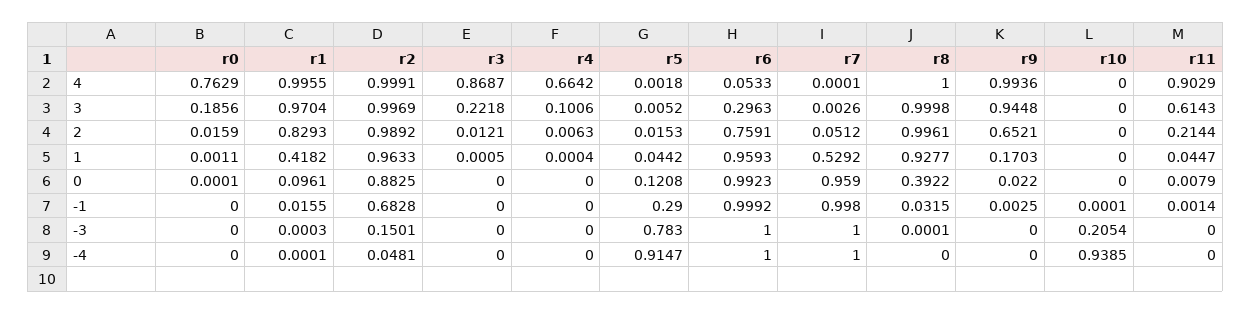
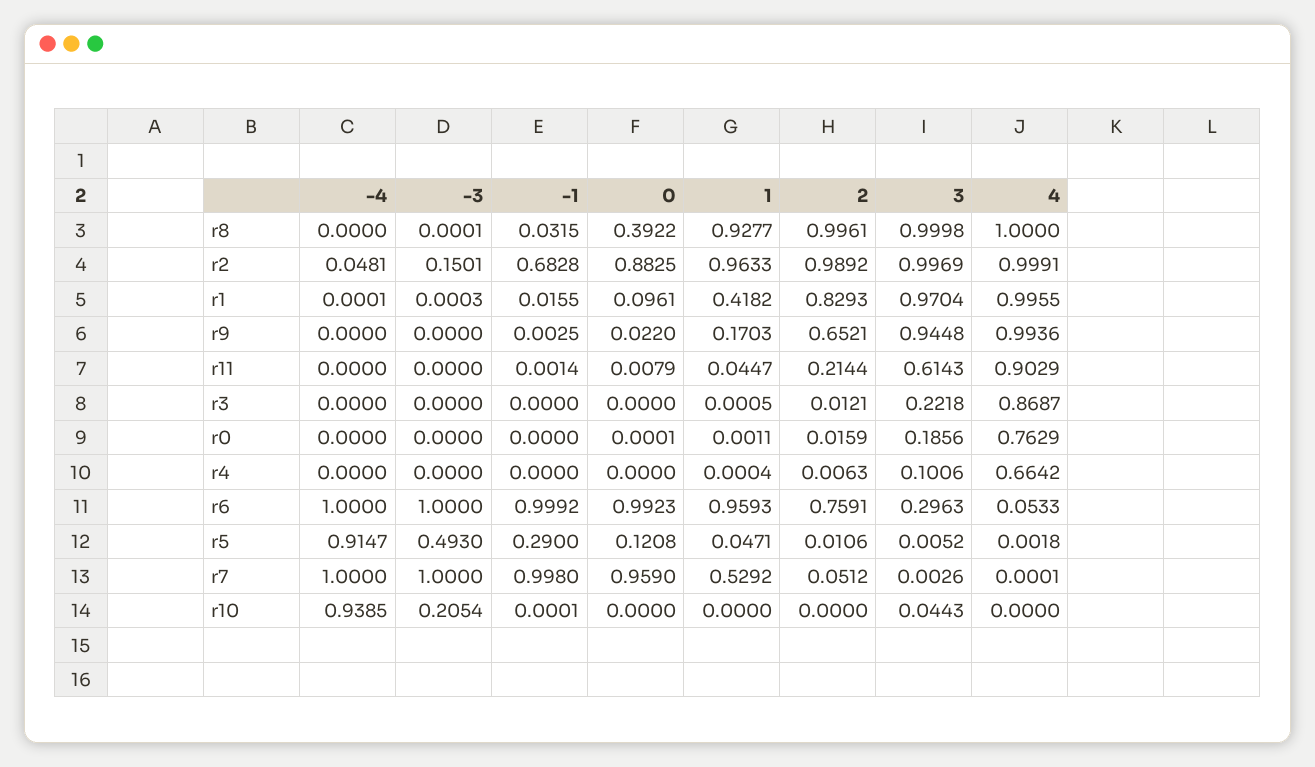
r10, 3: 0 -> 0.0443
r5, 2: 0.0153 -> 0.0106
r5, 1: 0.0442 -> 0.0471
r5, -3: 0.783 -> 0.493

